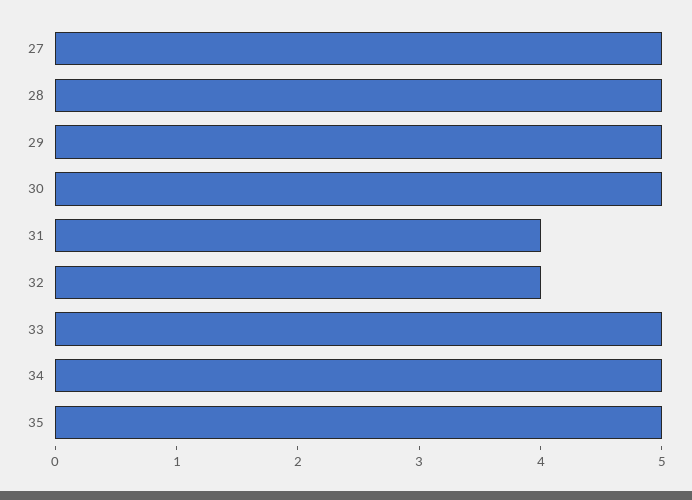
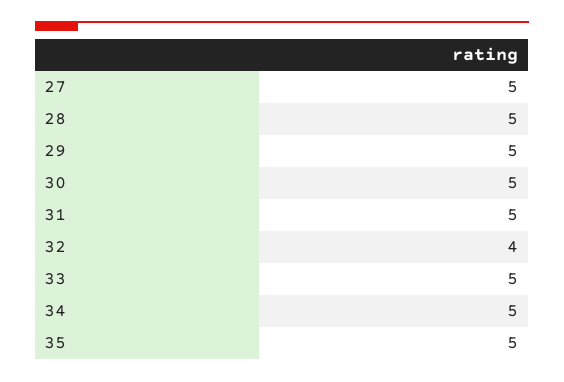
31: 4 -> 5

